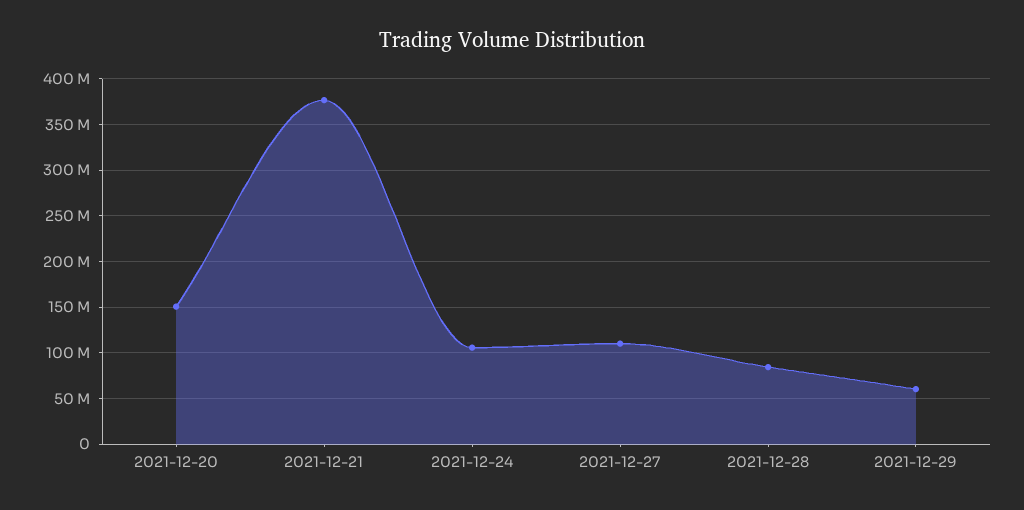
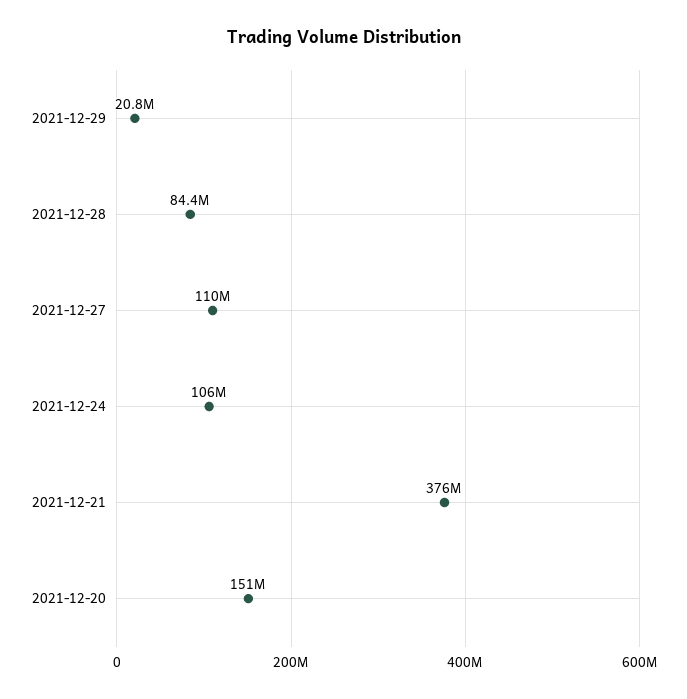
2021-12-29: 60000000 -> 20800000

